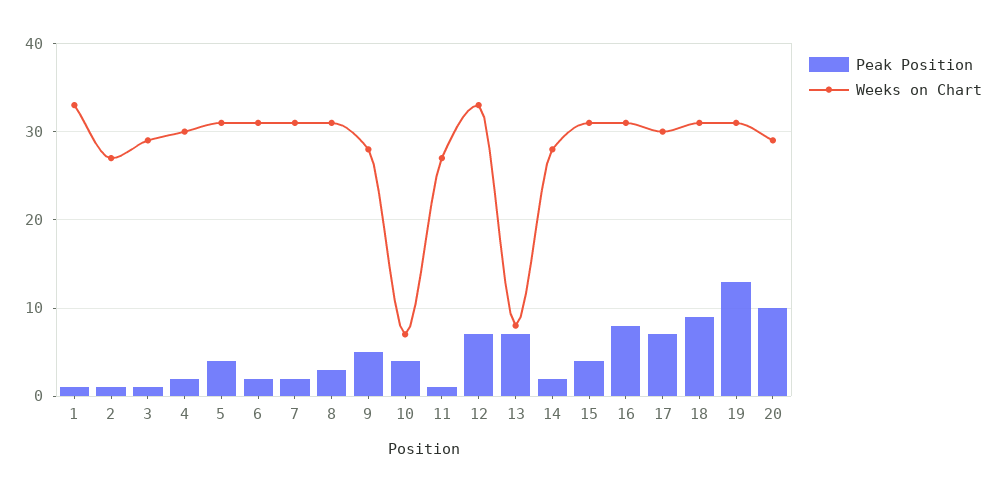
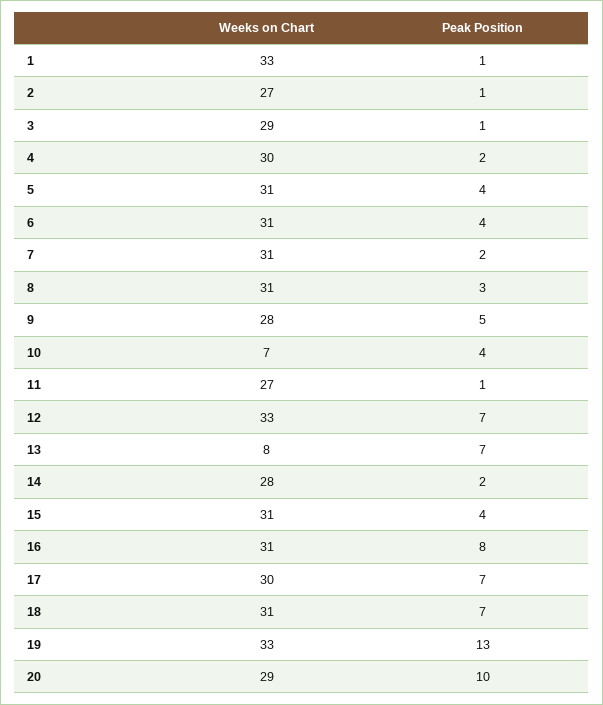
Peak Position, 6: 2 -> 4
Peak Position, 18: 9 -> 7
Weeks on Chart, 19: 31 -> 33

